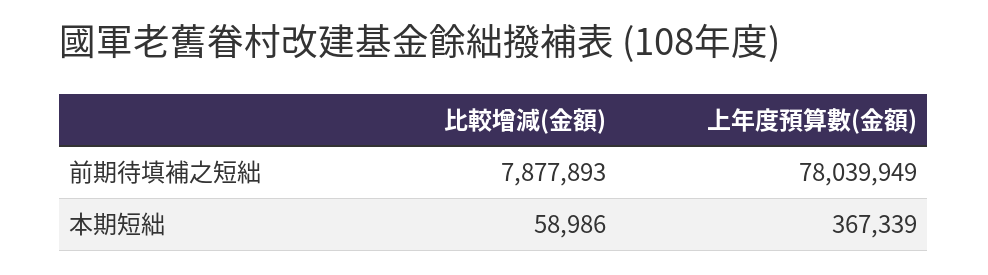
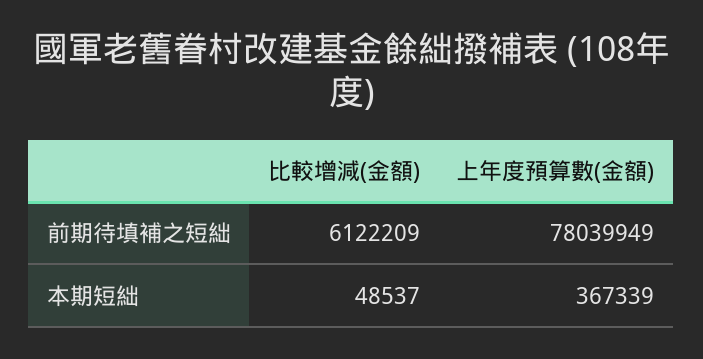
比較增減(金額), 前期待填補之短絀: 7877893 -> 6122209
比較增減(金額), 本期短絀: 58986 -> 48537

